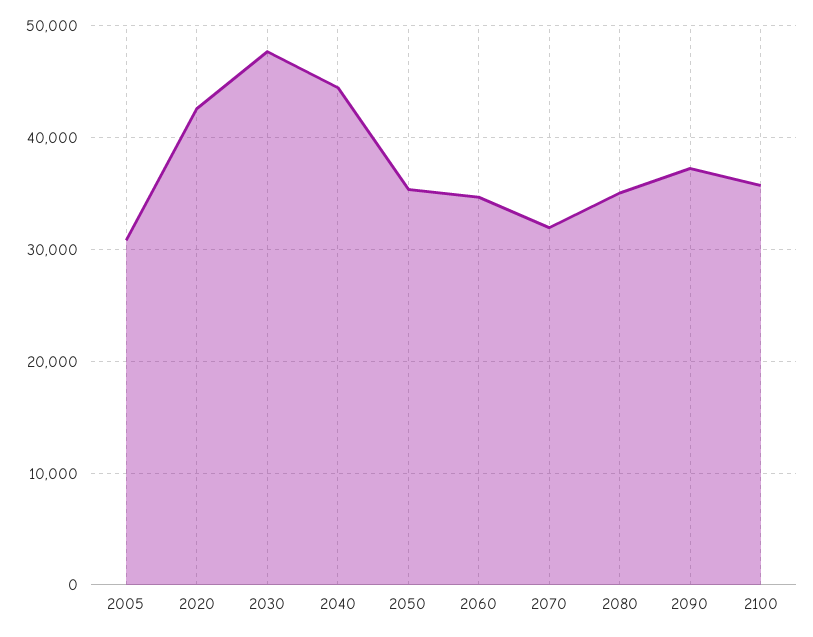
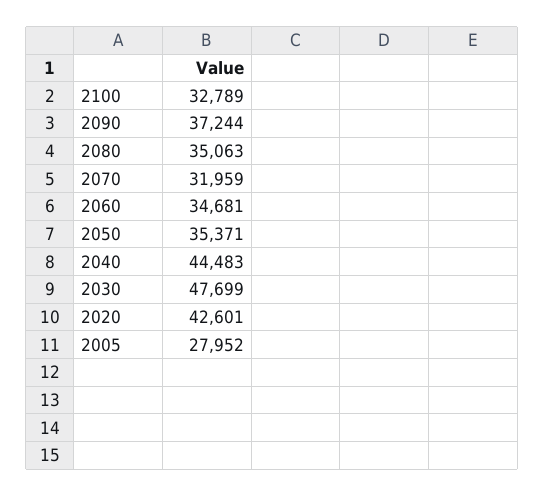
2005: 31000 -> 27952
2100: 36000 -> 32789

